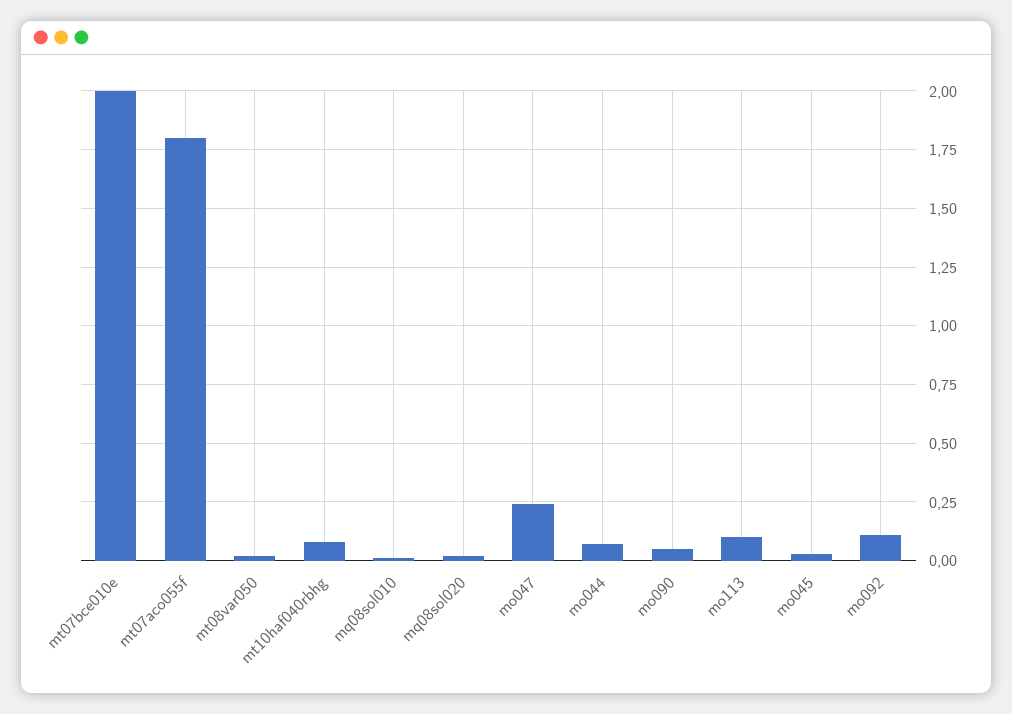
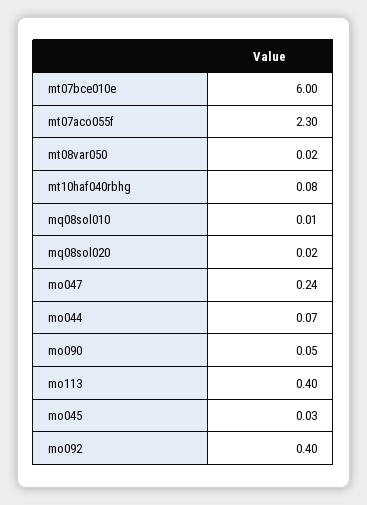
mt07bce010e: 2 -> 6
mt07aco055f: 1.8 -> 2.3
mo113: 0.1 -> 0.4
mo092: 0.1 -> 0.4

